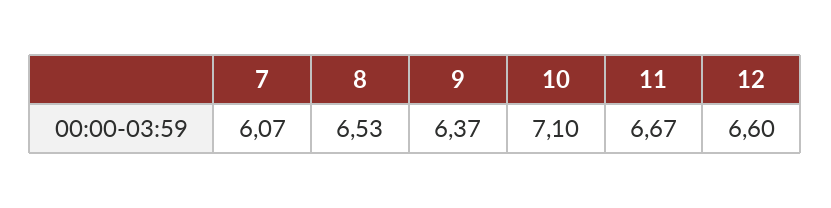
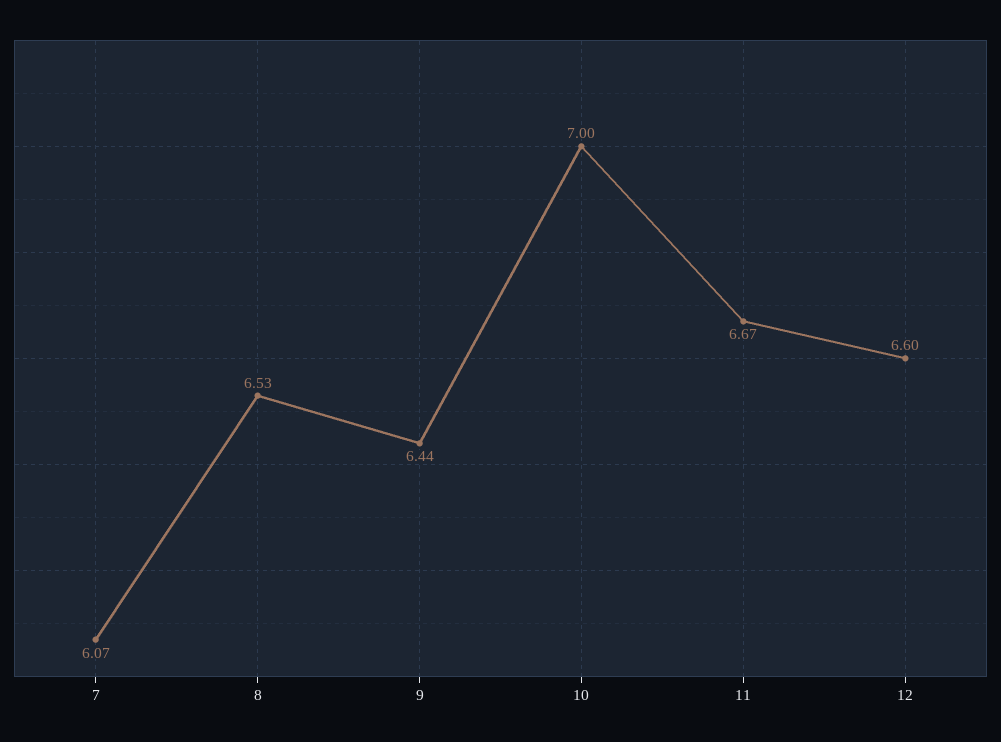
9: 6.37 -> 6.44
10: 7.1 -> 7

